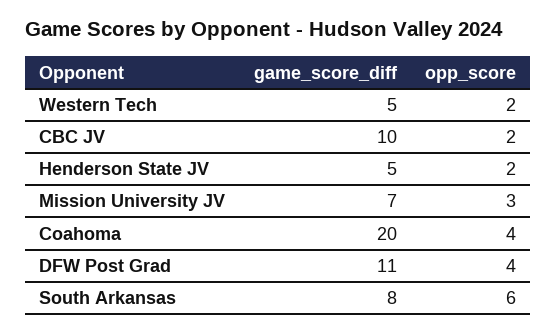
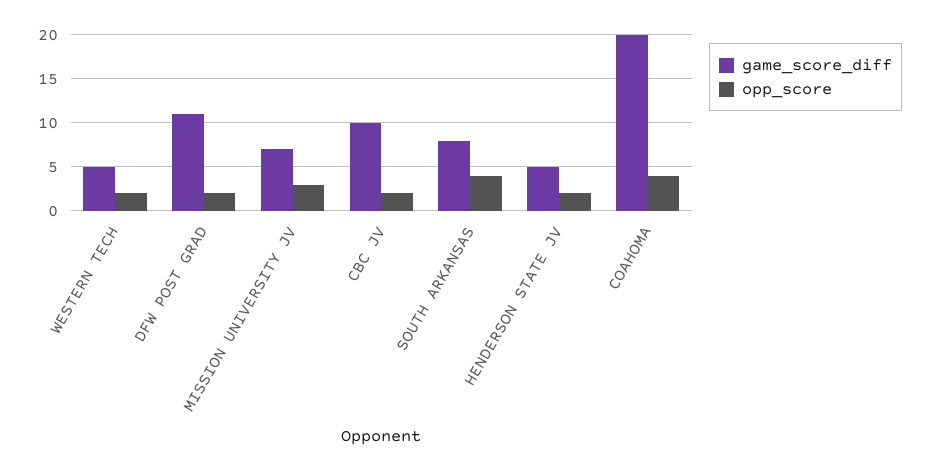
opp_score, DFW Post Grad: 4 -> 2
opp_score, South Arkansas: 6 -> 4

